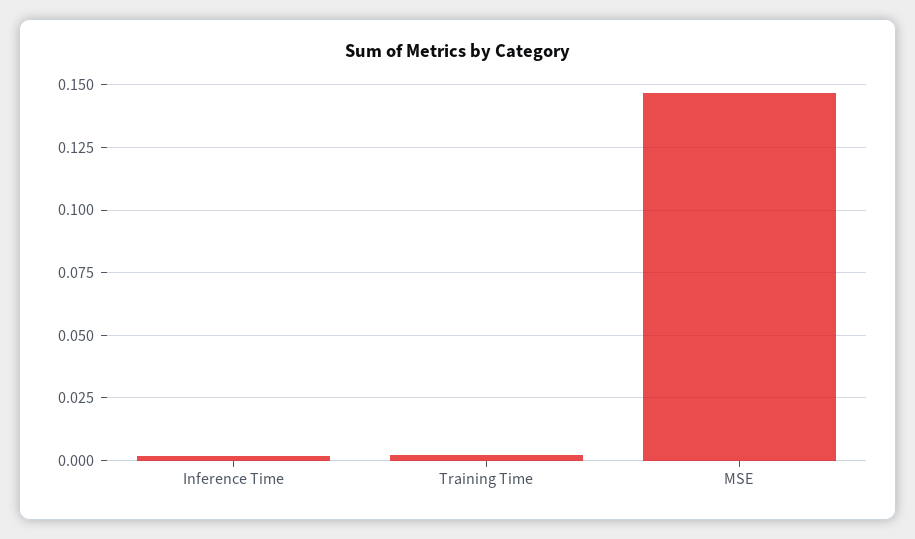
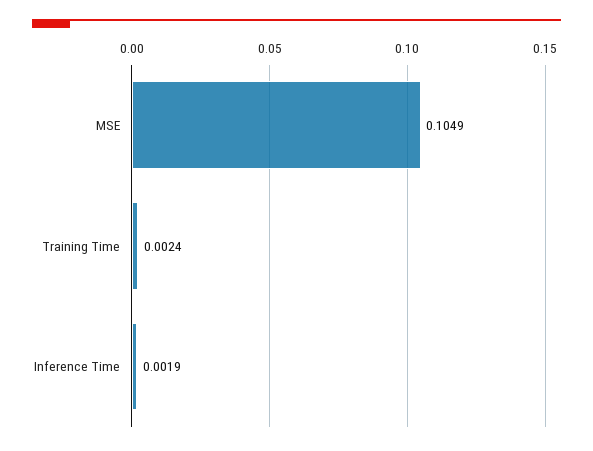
MSE: 0.1475 -> 0.1049

